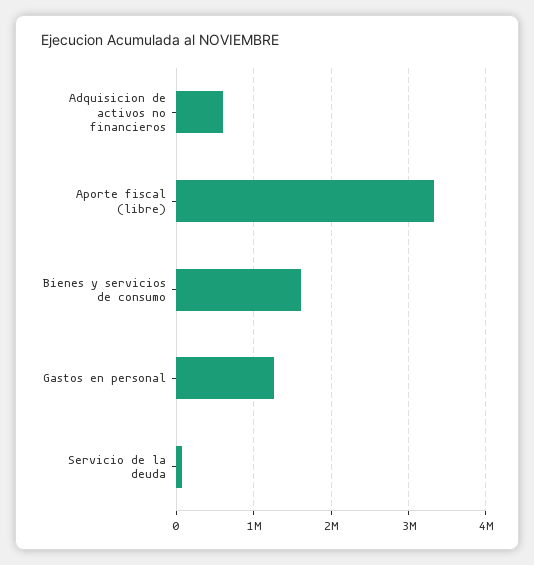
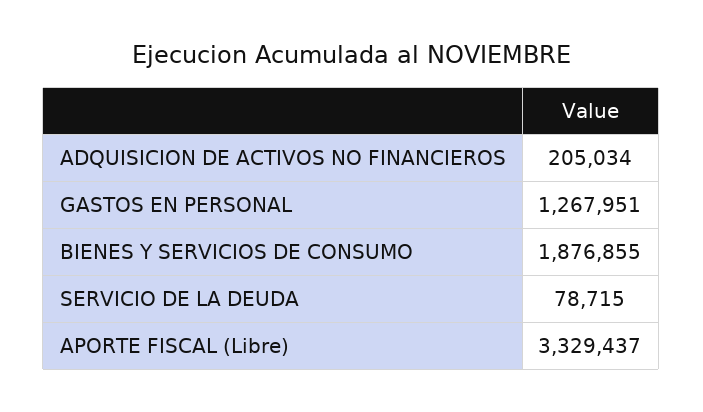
Adquisicion de activos no financieros: 600000 -> 205034
Bienes y servicios de consumo: 1600000 -> 1876855

